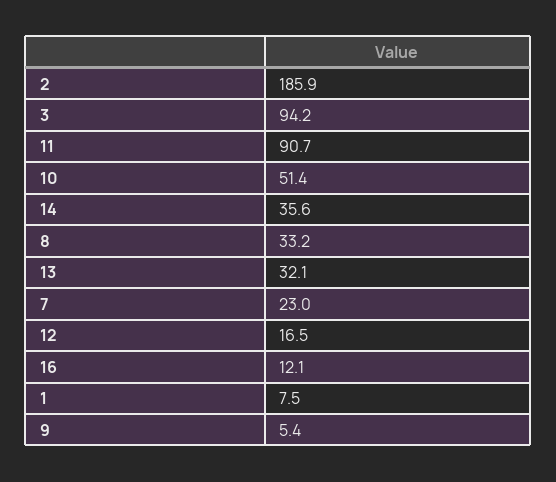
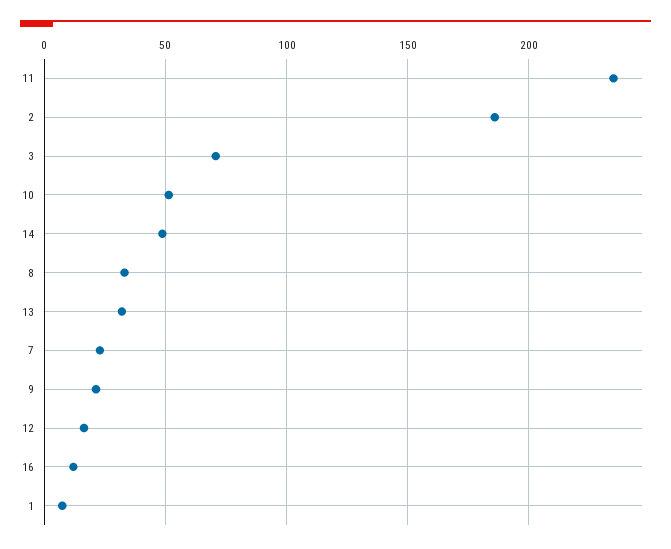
3: 94.2 -> 70
11: 90.7 -> 235
14: 35.6 -> 50
9: 5.4 -> 20

